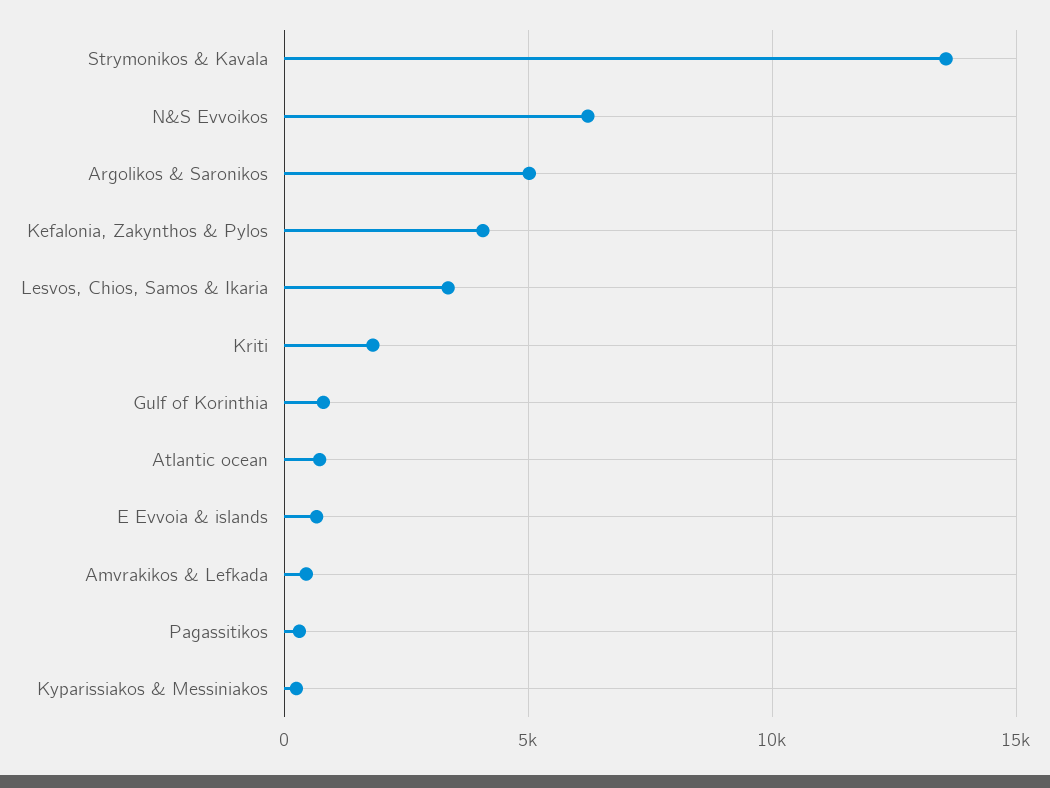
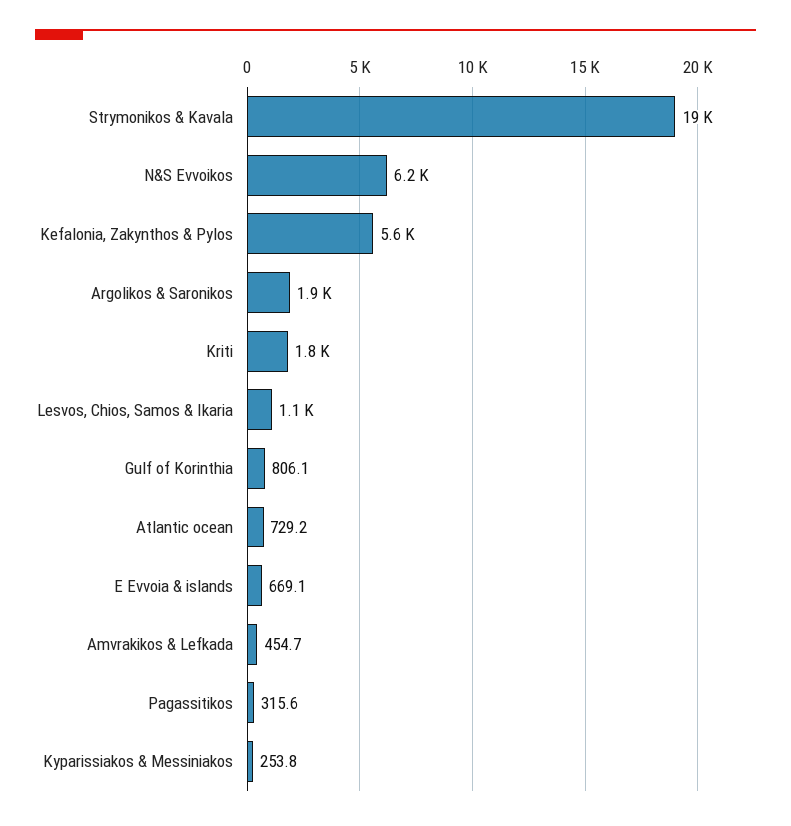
Strymonikos & Kavala: 13500 -> 19000
Argolikos & Saronikos: 5000 -> 1900
Kefalonia, Zakynthos & Pylos: 4000 -> 5600
Lesvos, Chios, Samos & Ikaria: 3500 -> 1100

